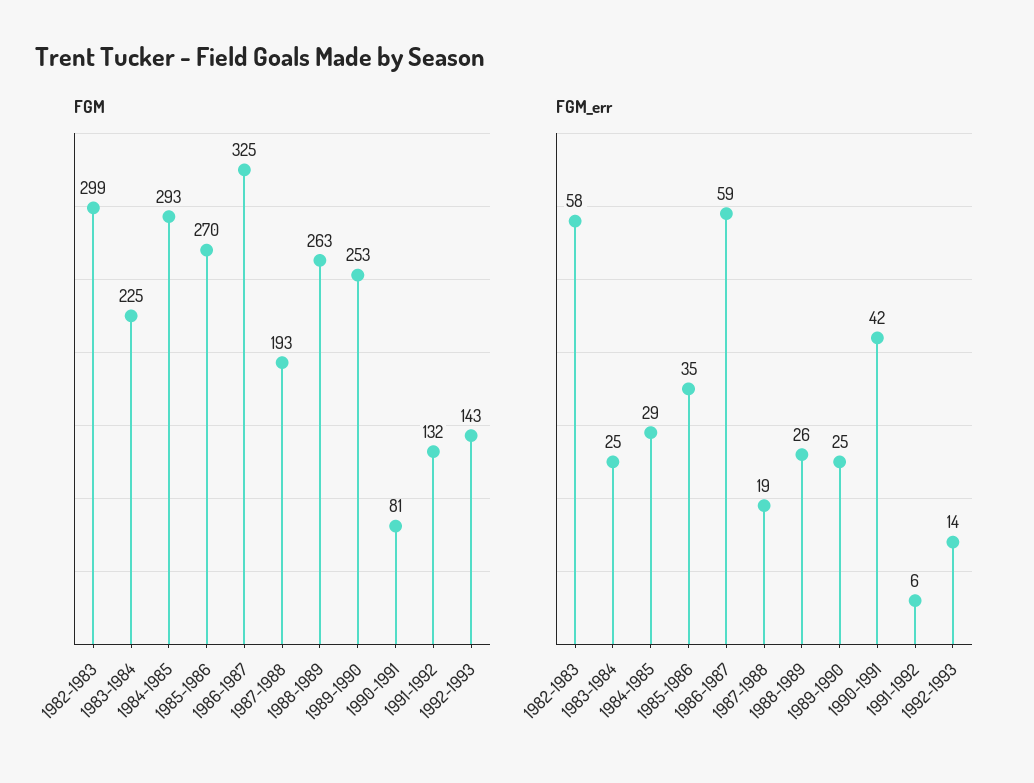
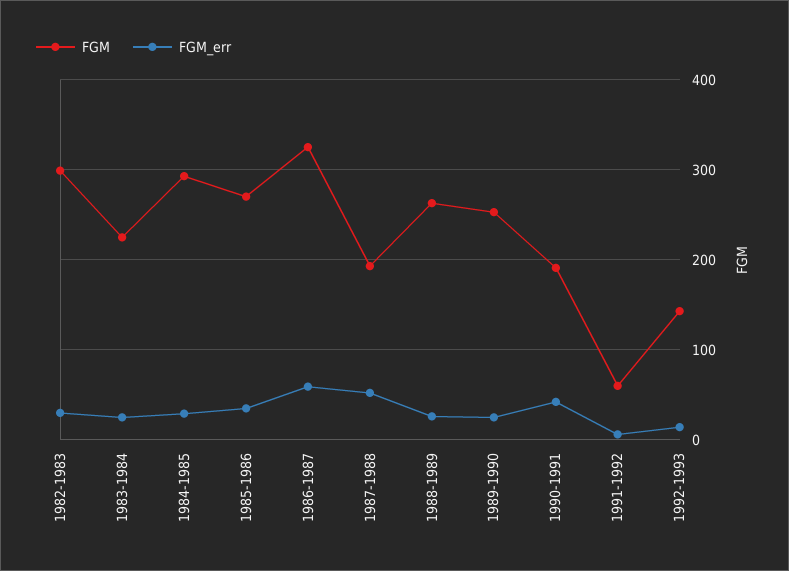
FGM, 1990-1991: 81 -> 190
FGM, 1991-1992: 132 -> 60
FGM_err, 1982-1983: 58 -> 30
FGM_err, 1987-1988: 19 -> 50

